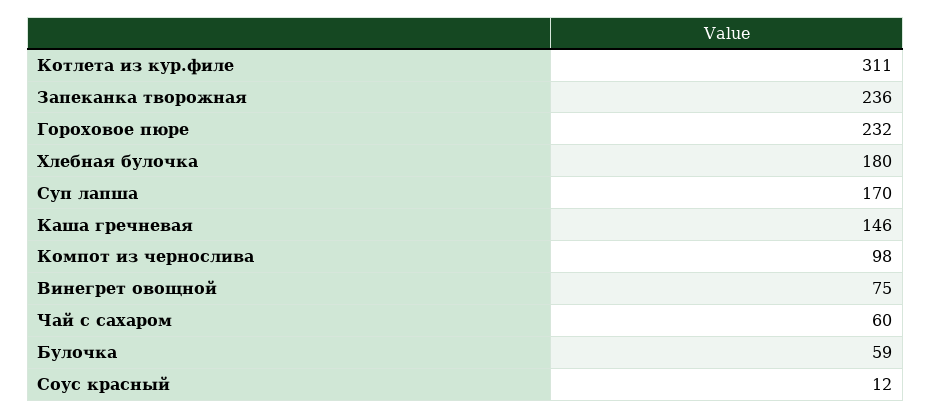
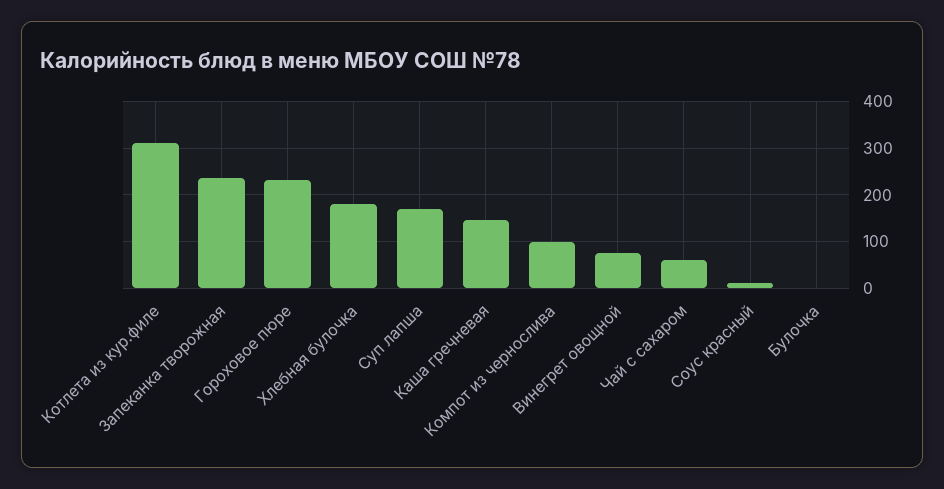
Булочка: 59 -> 0

